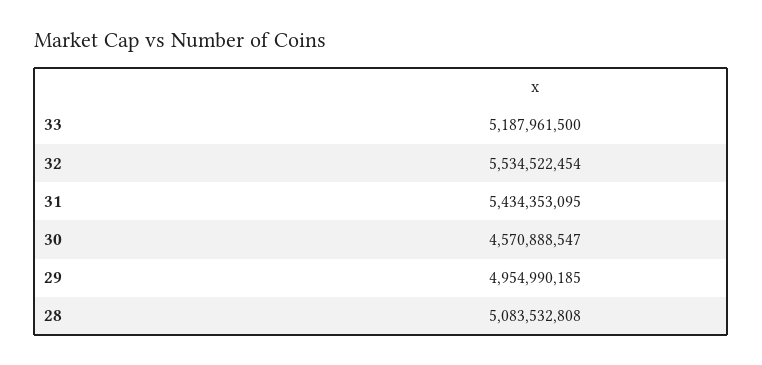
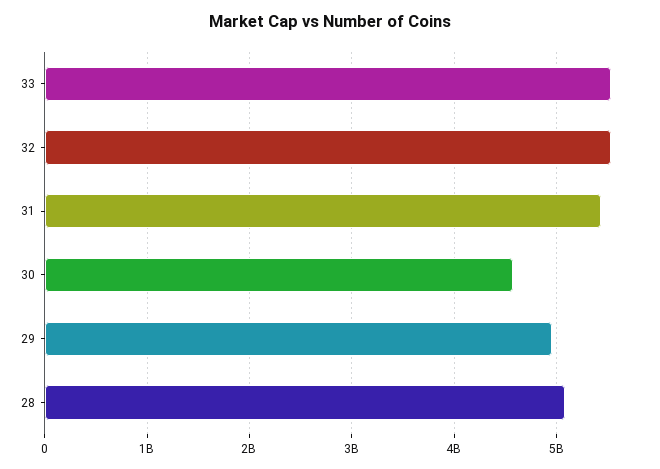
33: 5187961500 -> 5500000000

